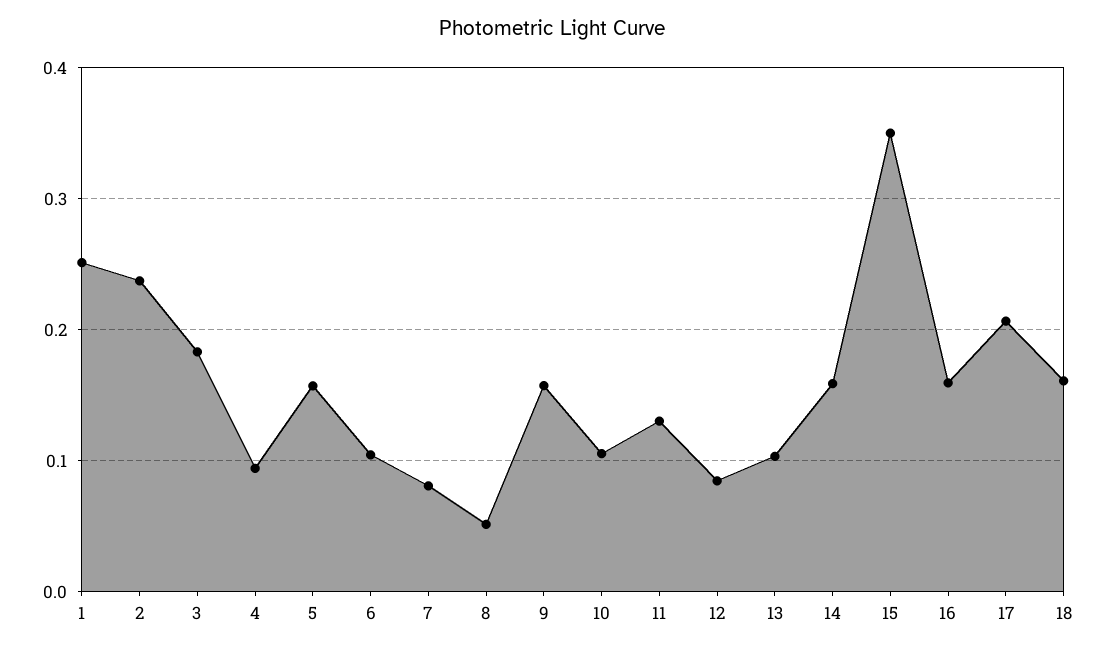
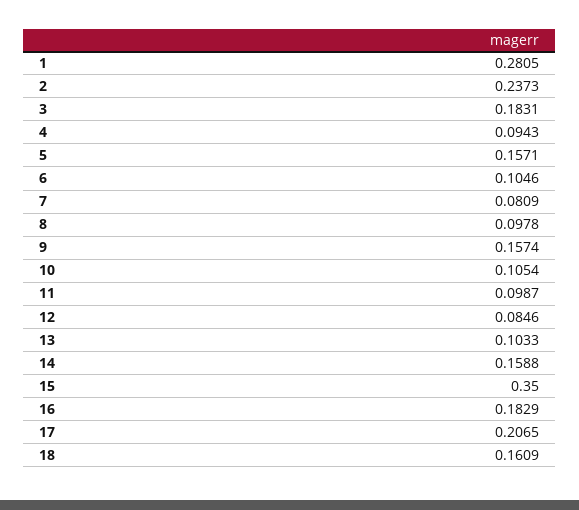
1: 0.25 -> 0.2805
8: 0.05 -> 0.0978
11: 0.13 -> 0.0987
16: 0.16 -> 0.1829

